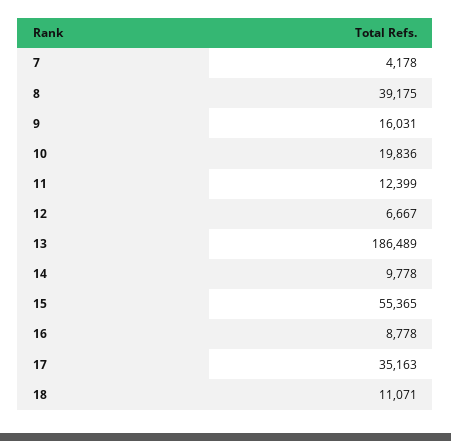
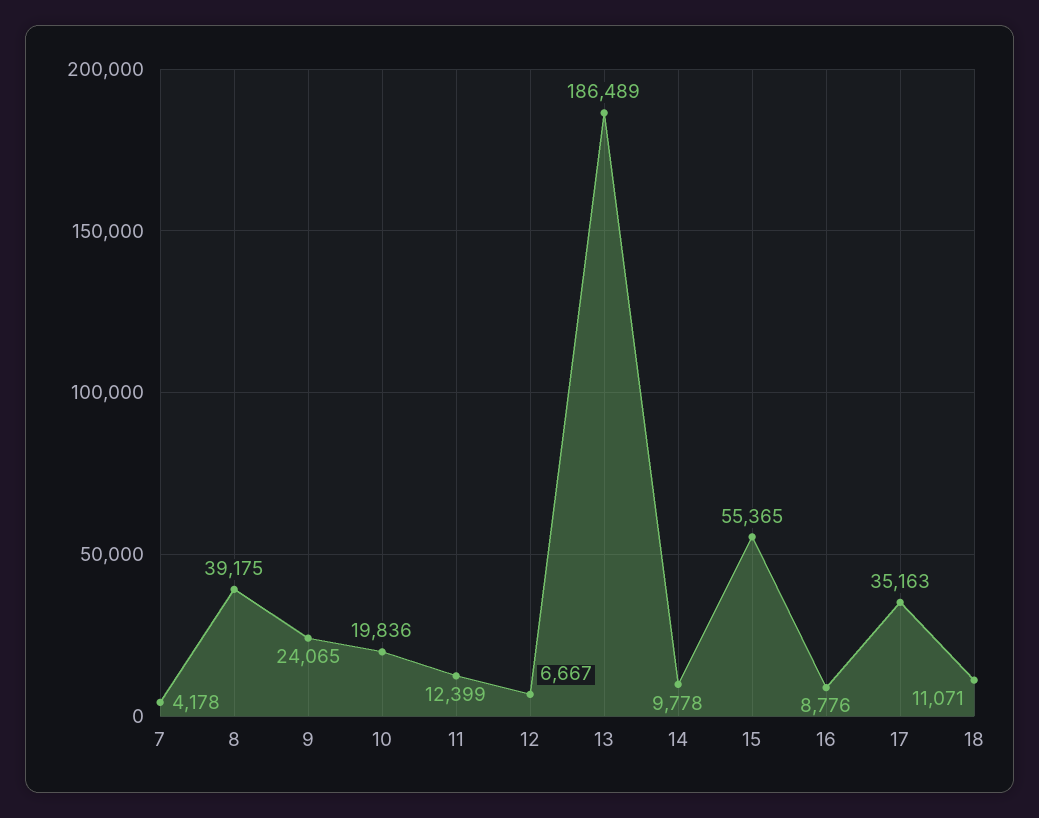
9: 16031 -> 24065
16: 8778 -> 8776

